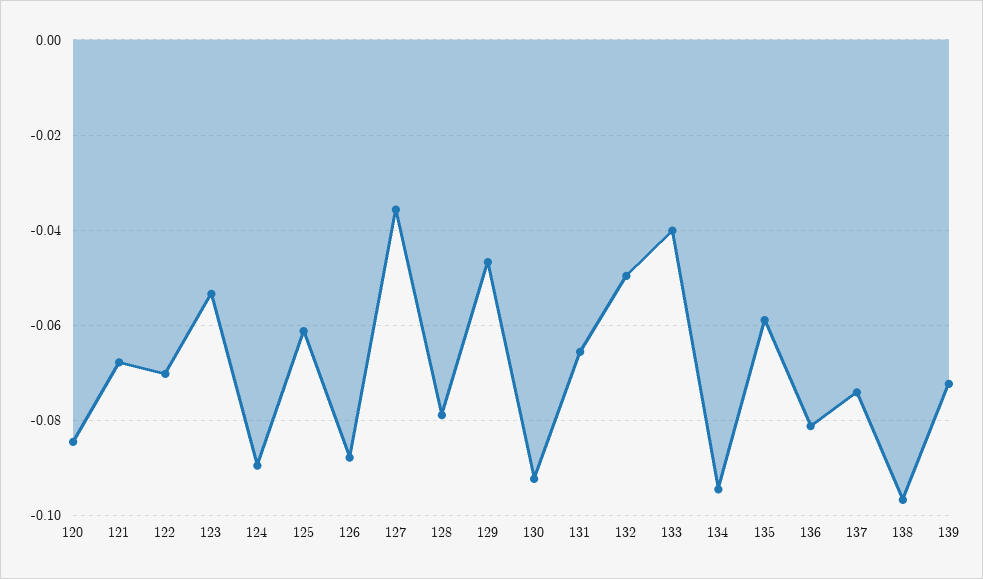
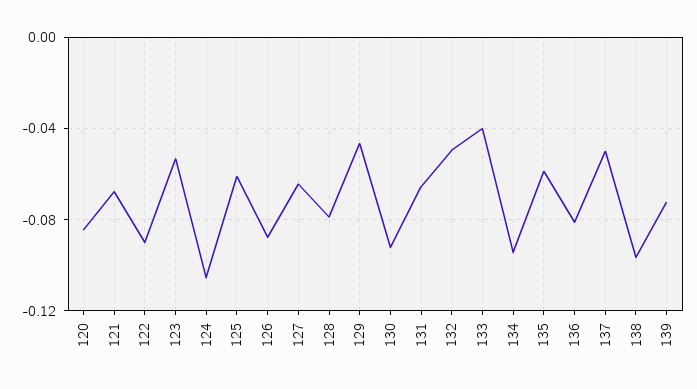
122: -0.07 -> -0.09
124: -0.09 -> -0.105
127: -0.036 -> -0.065
137: -0.074 -> -0.05

